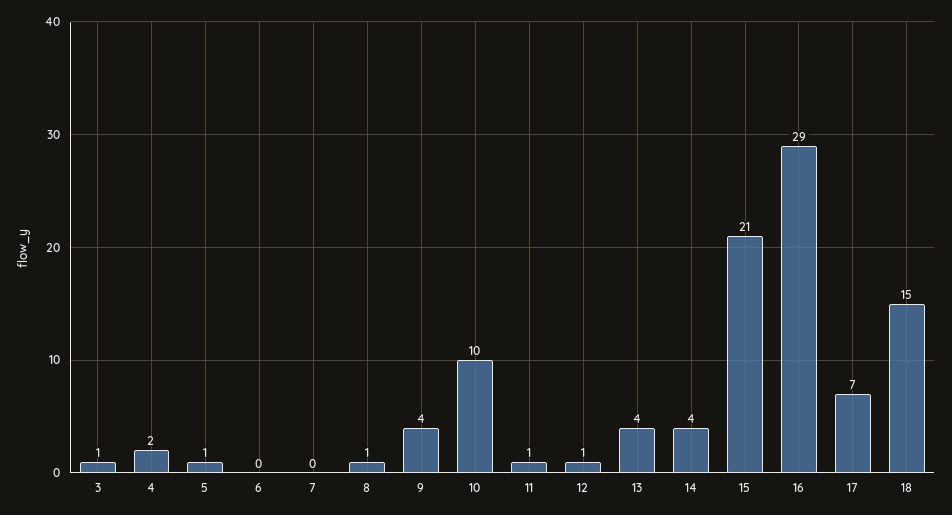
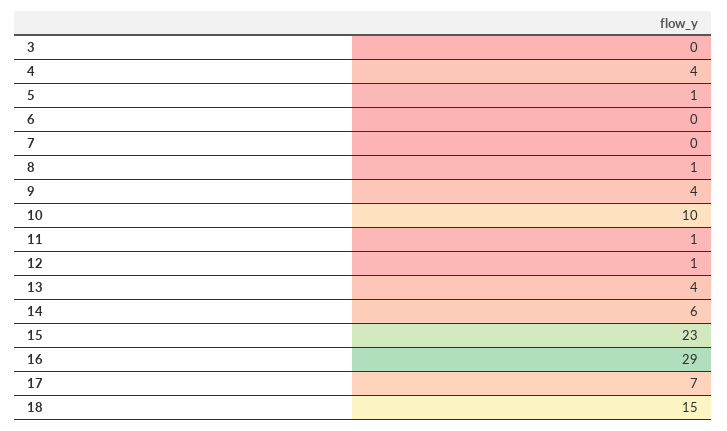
3: 1 -> 0
4: 2 -> 4
14: 4 -> 6
15: 21 -> 23

